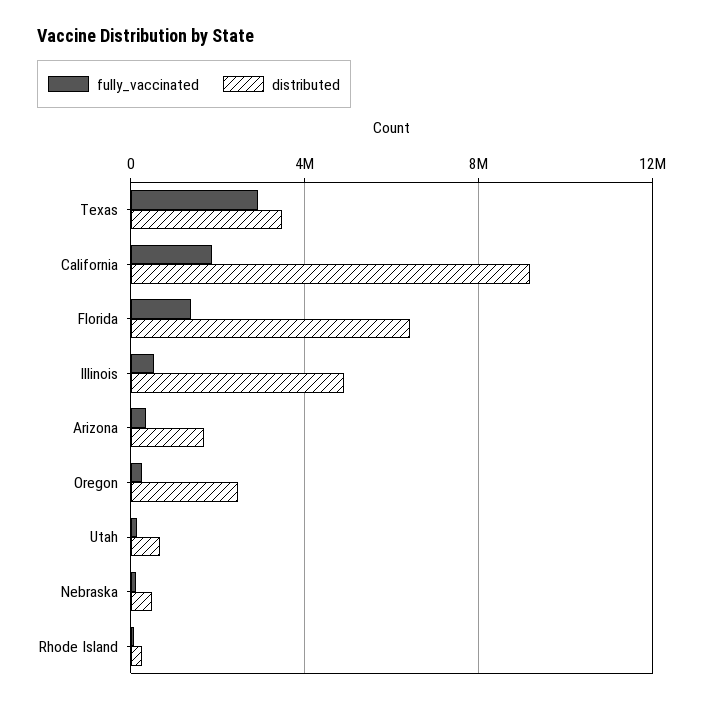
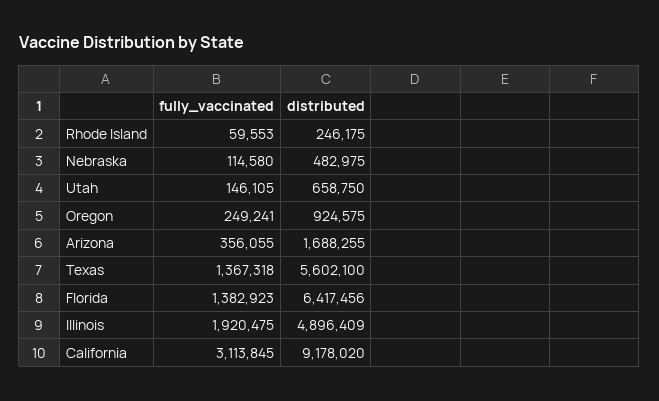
fully_vaccinated, Texas: 3000000 -> 1367318
distributed, Texas: 3500000 -> 5602100
fully_vaccinated, California: 2000000 -> 3113845
fully_vaccinated, Illinois: 500000 -> 1920475
distributed, Oregon: 2500000 -> 924575

